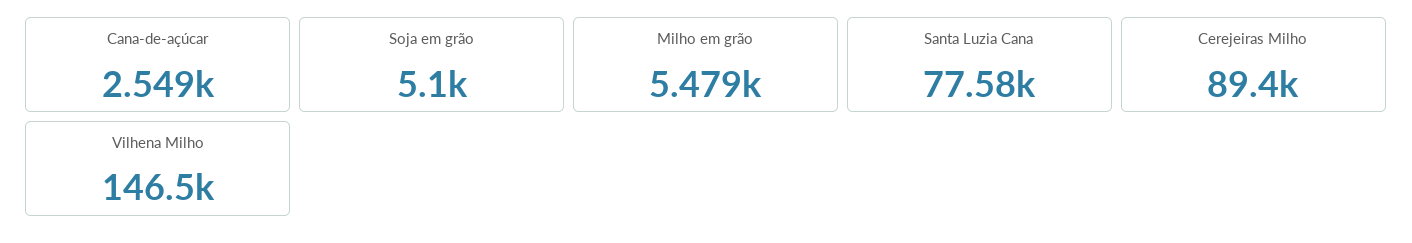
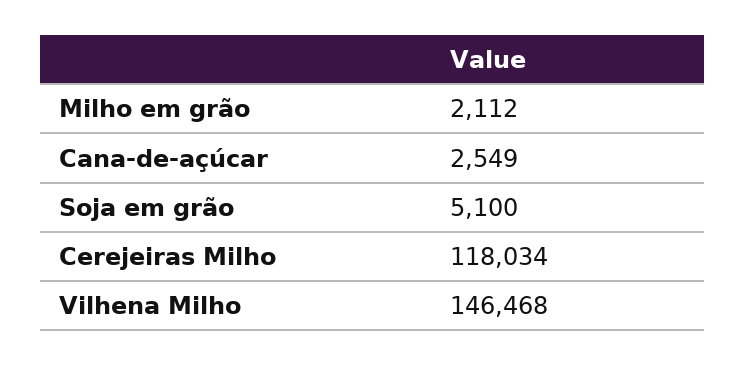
Milho em grão: 5479 -> 2112
Santa Luzia Cana: 77580 -> none
Cerejeiras Milho: 89400 -> 118034

